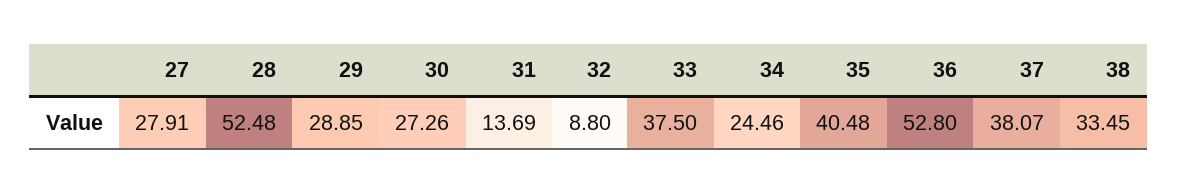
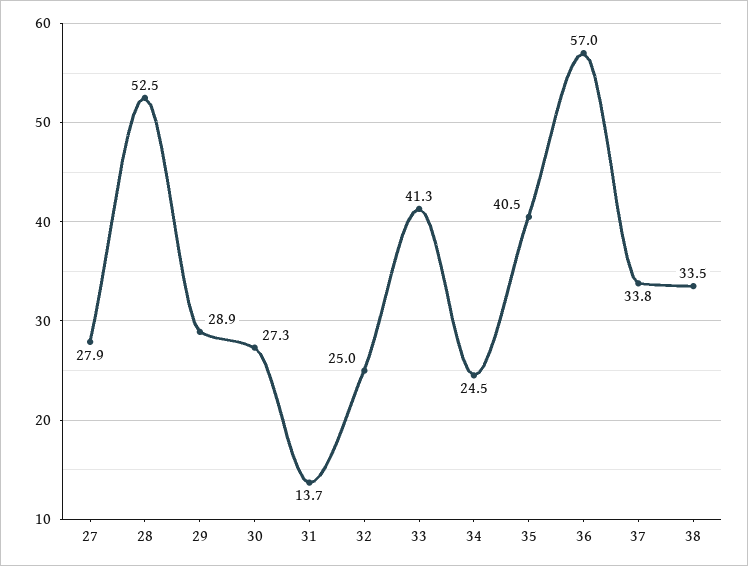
32: 8.8 -> 25
33: 37.5 -> 41.3
36: 52.8 -> 57
37: 38.07 -> 33.8

